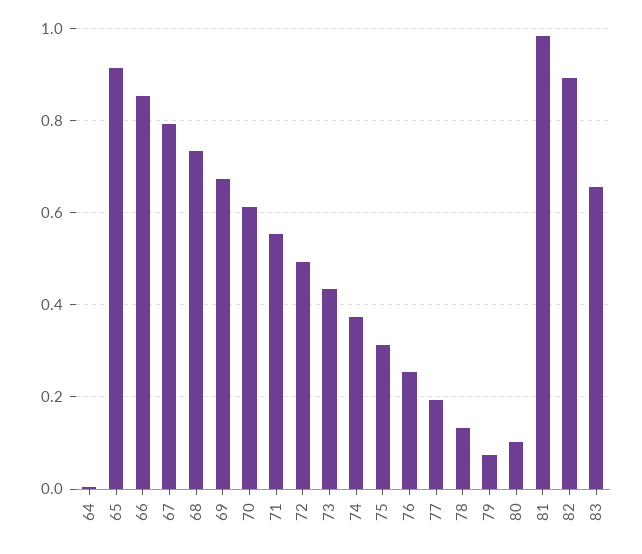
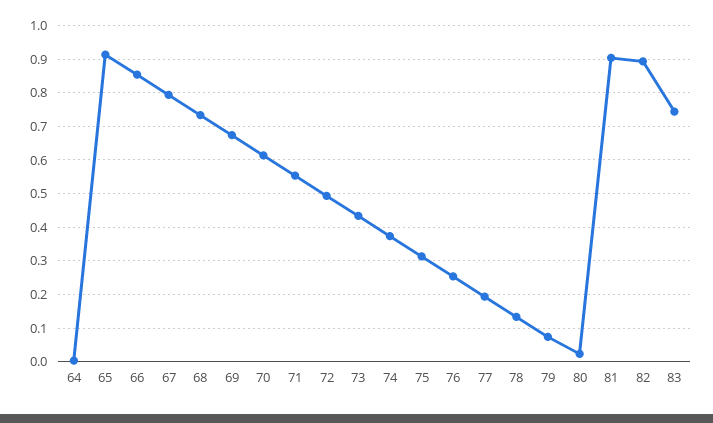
80: 0.1 -> 0.02
81: 0.98 -> 0.9
83: 0.66 -> 0.74

